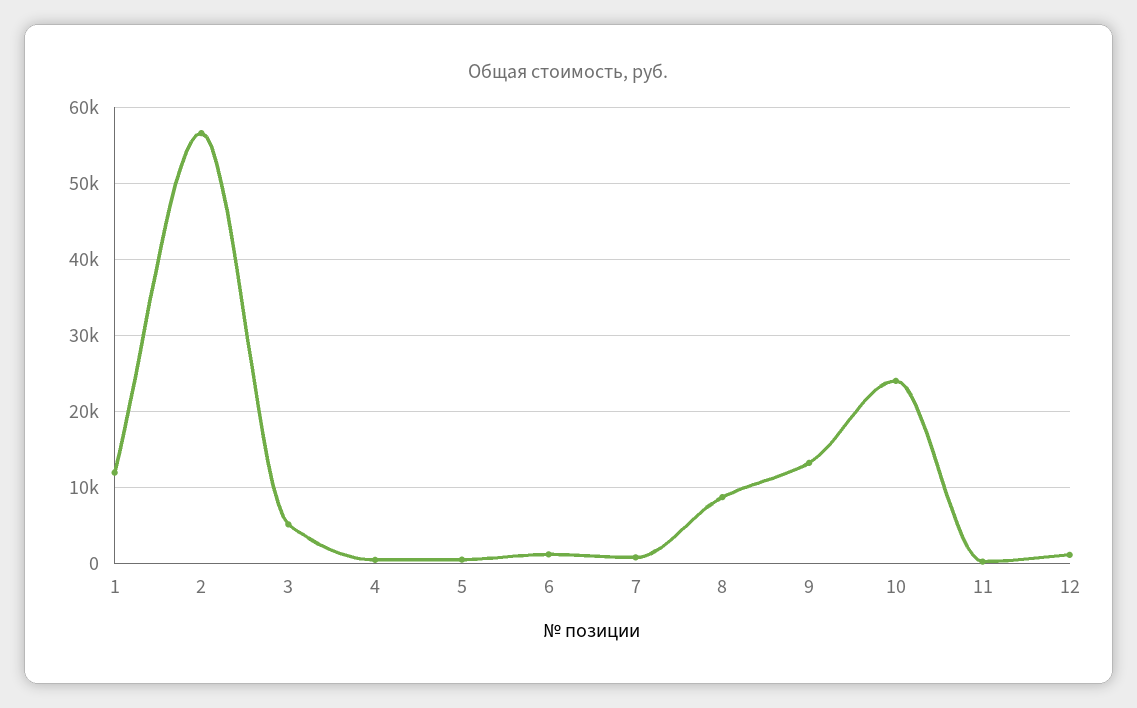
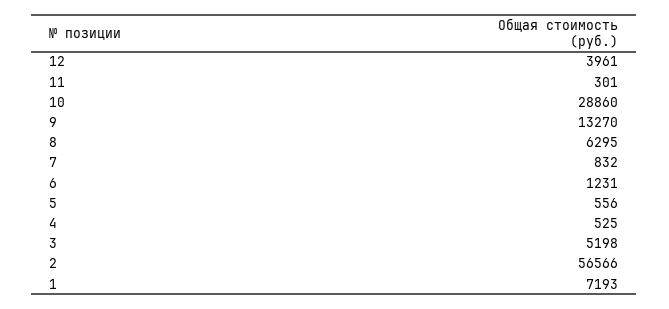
1: 12000 -> 7193
8: 9000 -> 6295
10: 24000 -> 28860
12: 1000 -> 3961

